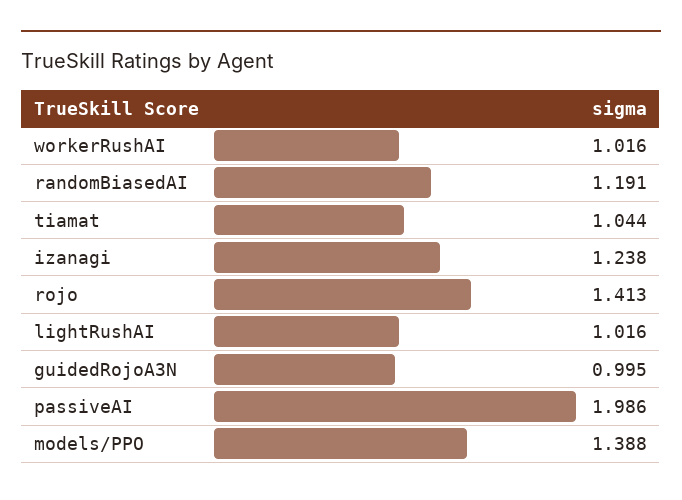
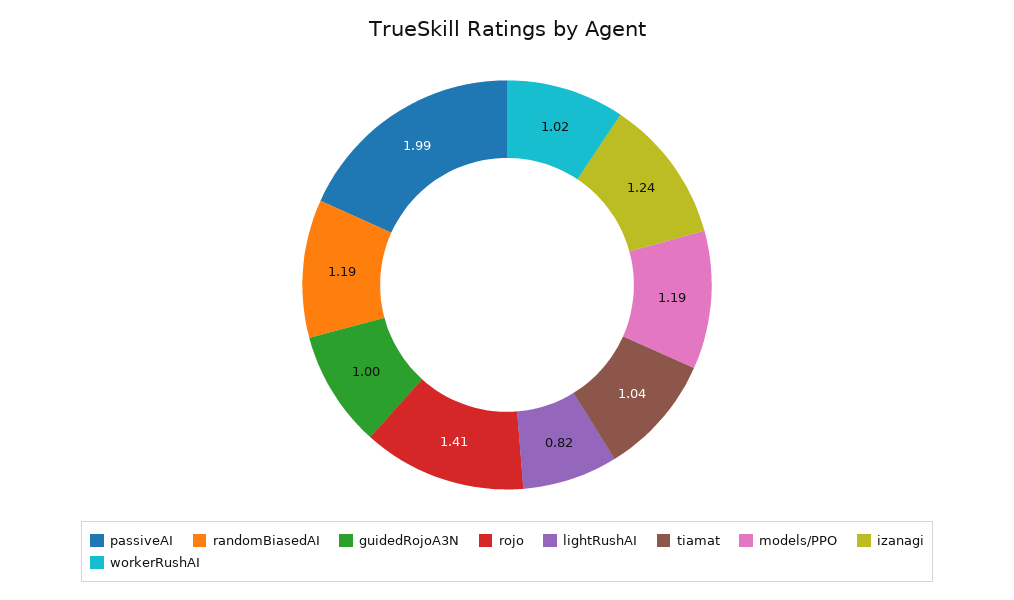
lightRushAI: 1.016 -> 0.82
models/PPO: 1.388 -> 1.19

